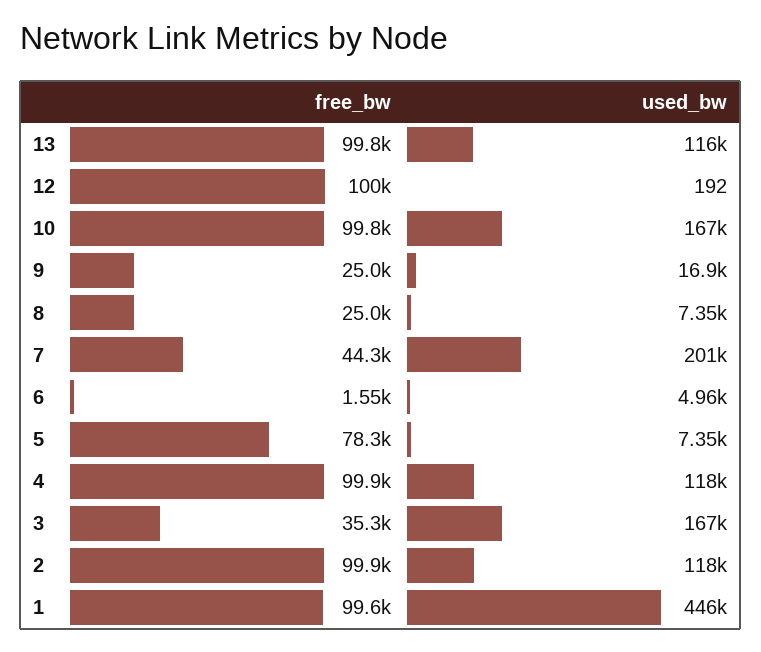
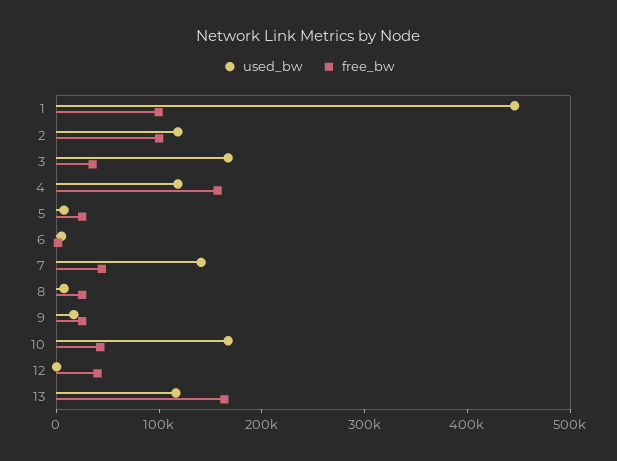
free_bw, 13: 99800 -> 160000
free_bw, 12: 100000 -> 40000
free_bw, 10: 99800 -> 40000
used_bw, 7: 201000 -> 140000
free_bw, 5: 78300 -> 20000
free_bw, 4: 99900 -> 160000

